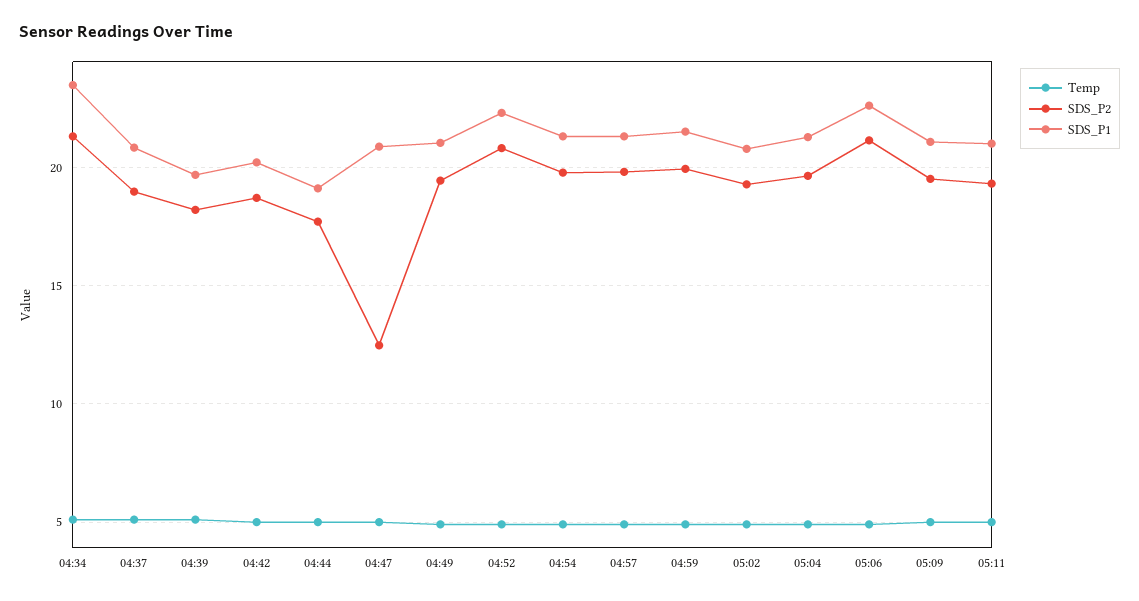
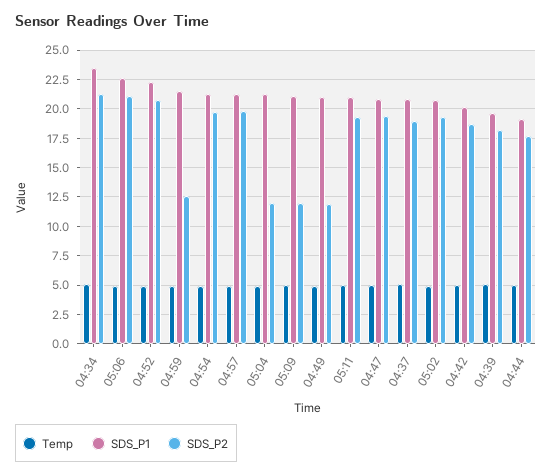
SDS_P2, 04:47: 12.5 -> 20
SDS_P2, 04:49: 19.5 -> 12.5
SDS_P2, 04:59: 20 -> 12.5
SDS_P2, 05:04: 19.5 -> 12.5
SDS_P2, 05:09: 19.5 -> 12.5

